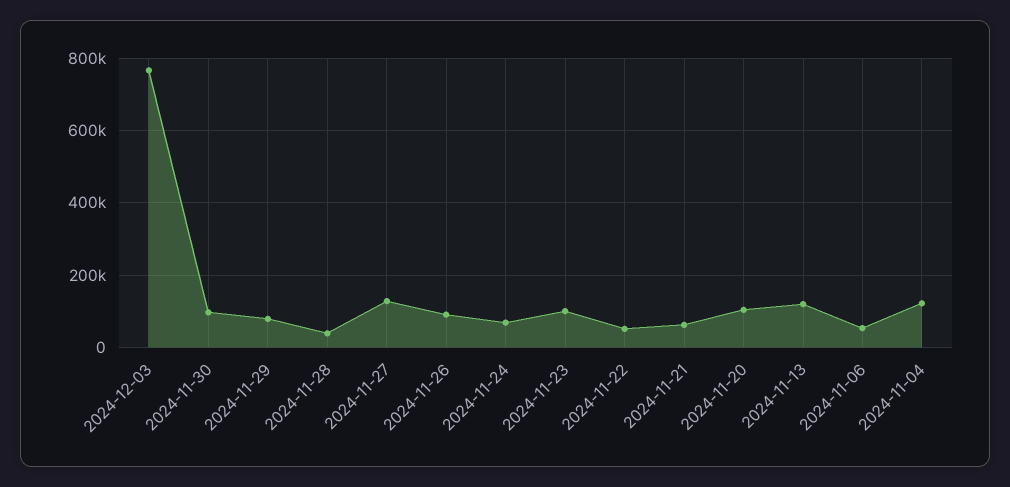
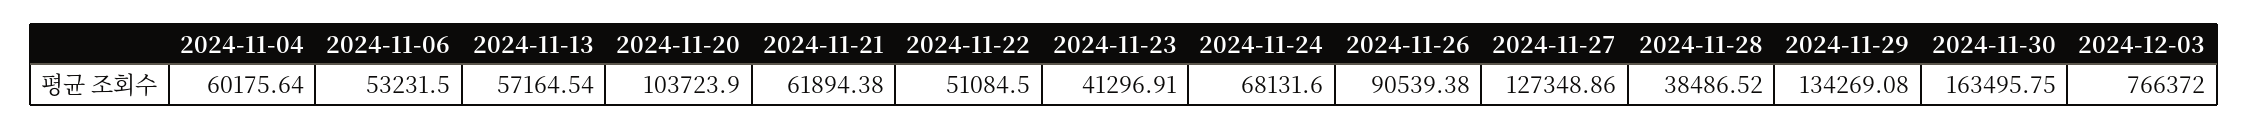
2024-11-30: 100000 -> 163495.75
2024-11-29: 80000 -> 134269.08
2024-11-23: 100000 -> 41296.91
2024-11-13: 120000 -> 57164.54
2024-11-04: 120000 -> 60175.64

